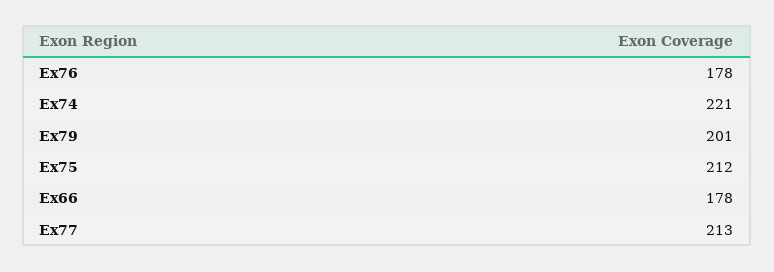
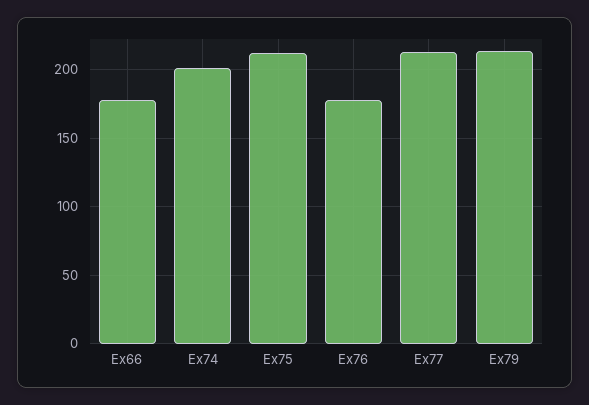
Ex74: 221 -> 200
Ex79: 201 -> 215

